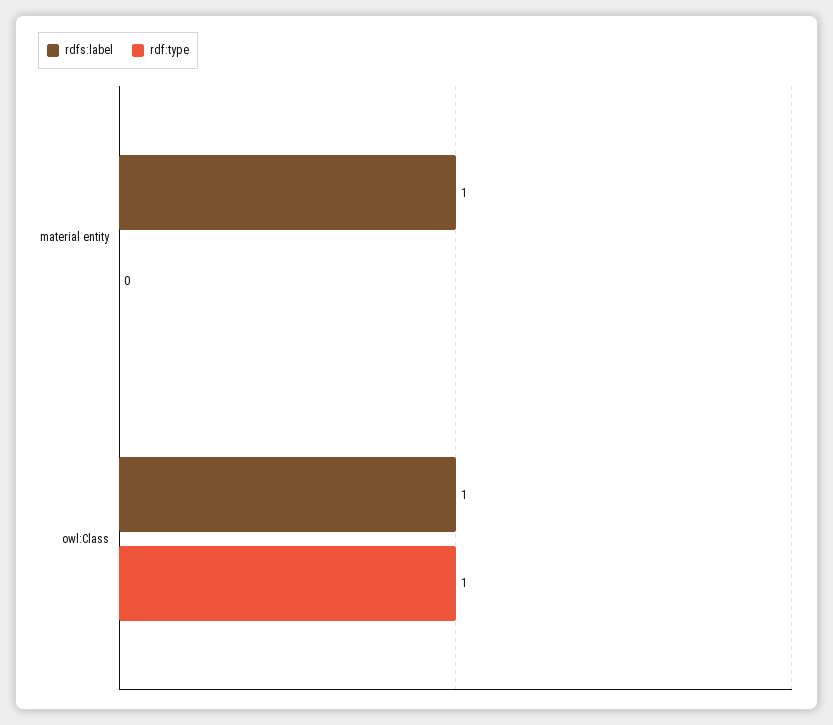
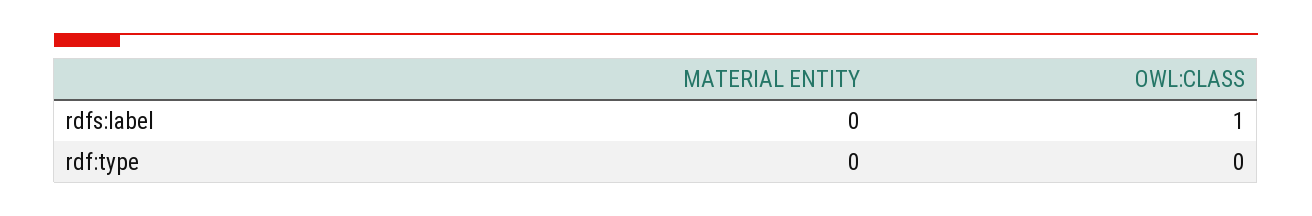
rdfs:label, material entity: 1 -> 0
rdf:type, owl:Class: 1 -> 0

